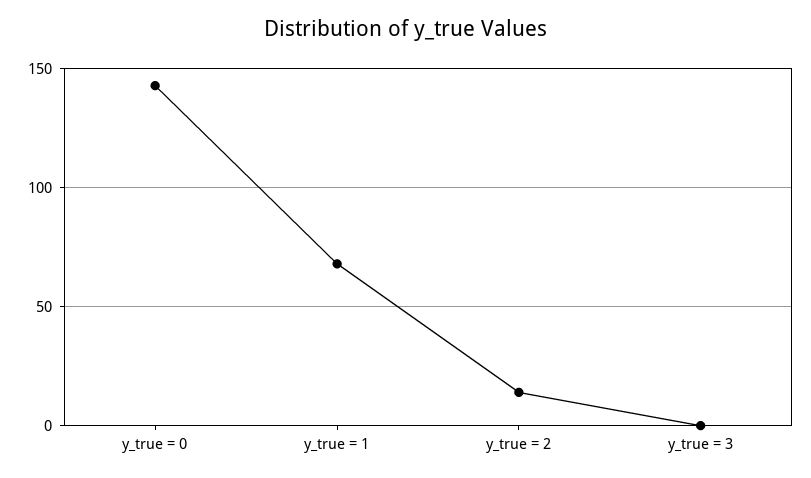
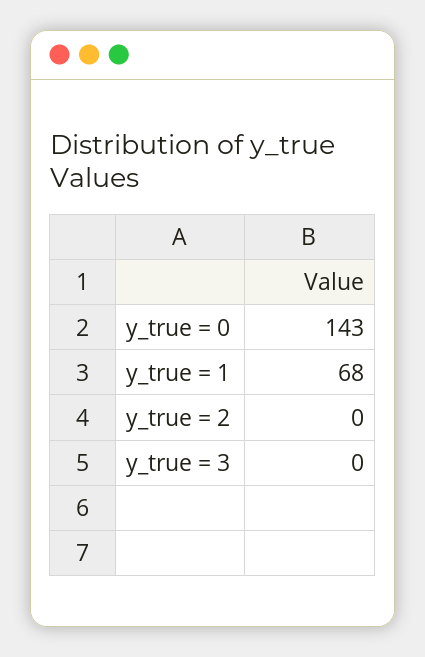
y_true = 2: 15 -> 0

